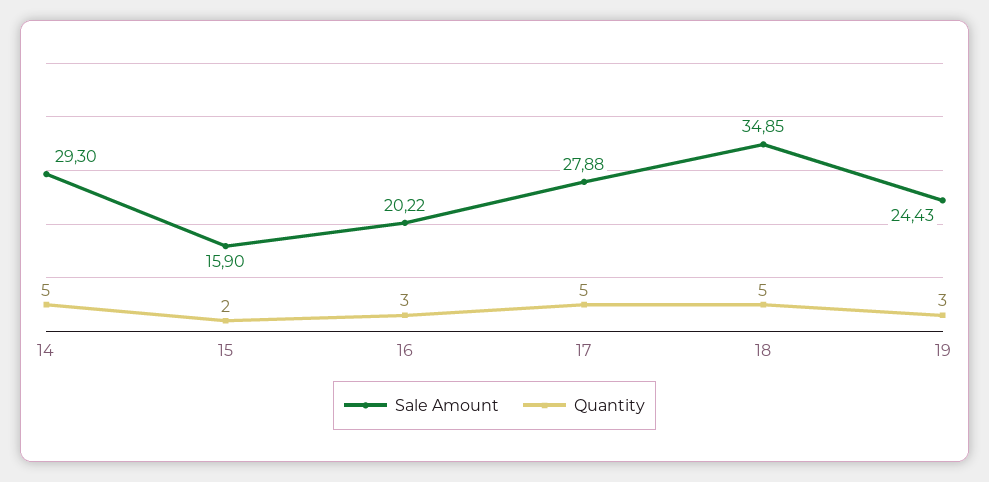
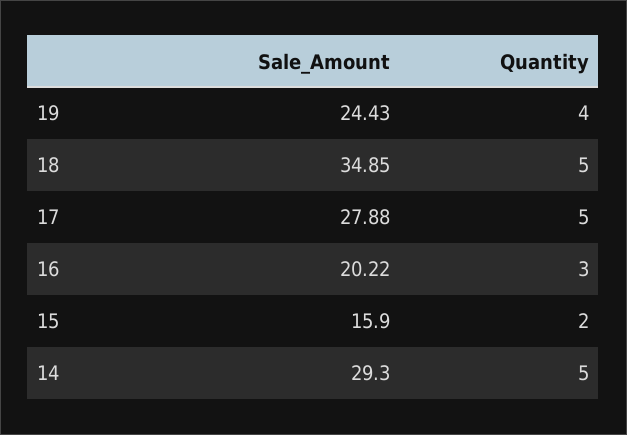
Quantity, 19: 3 -> 4

